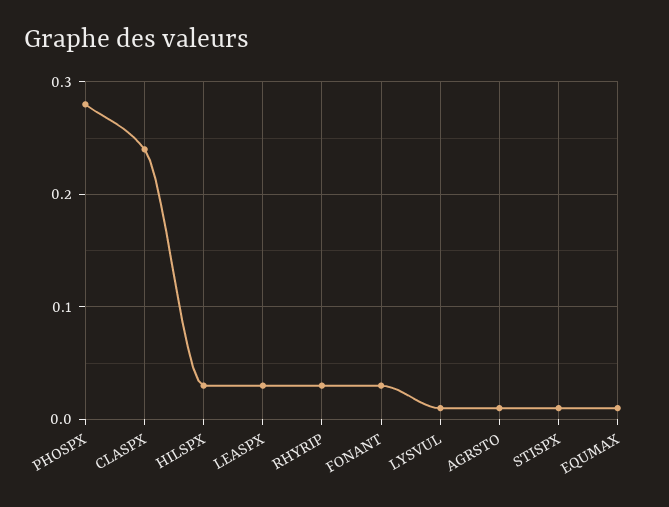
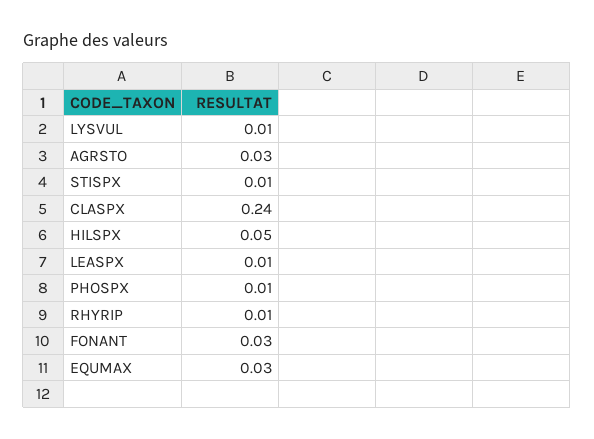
PHOSPX: 0.28 -> 0.01
HILSPX: 0.03 -> 0.05
LEASPX: 0.03 -> 0.01
RHYRIP: 0.03 -> 0.01
AGRSTO: 0.01 -> 0.03
EQUMAX: 0.01 -> 0.03

